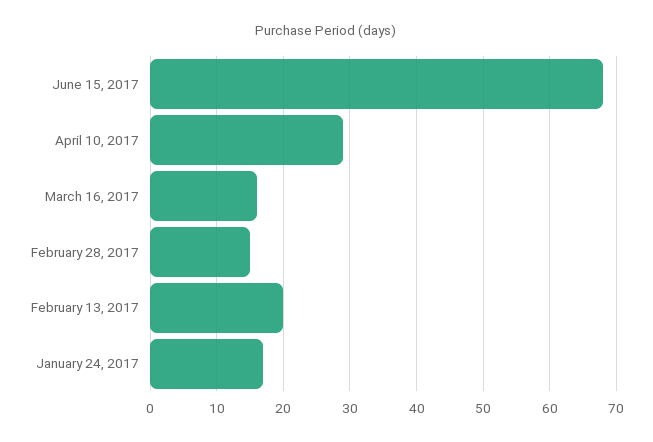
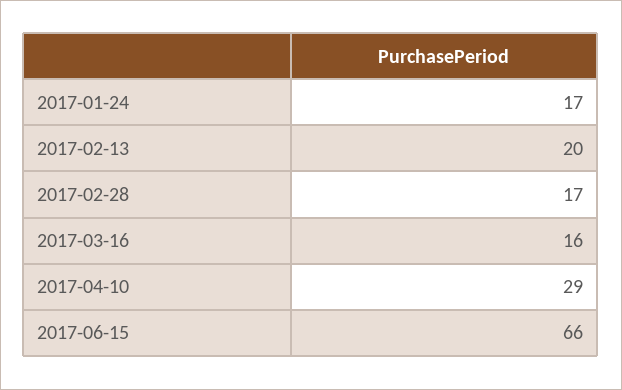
June 15, 2017: 68 -> 66
February 28, 2017: 15 -> 17

